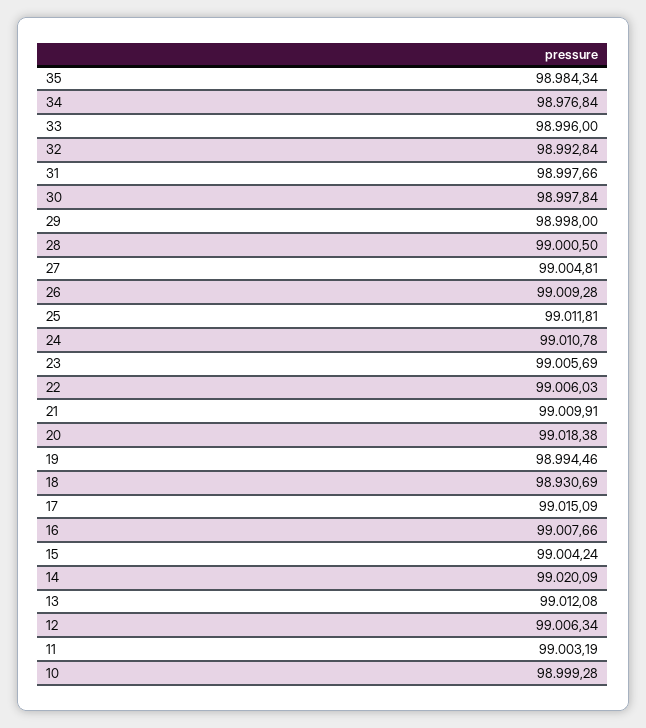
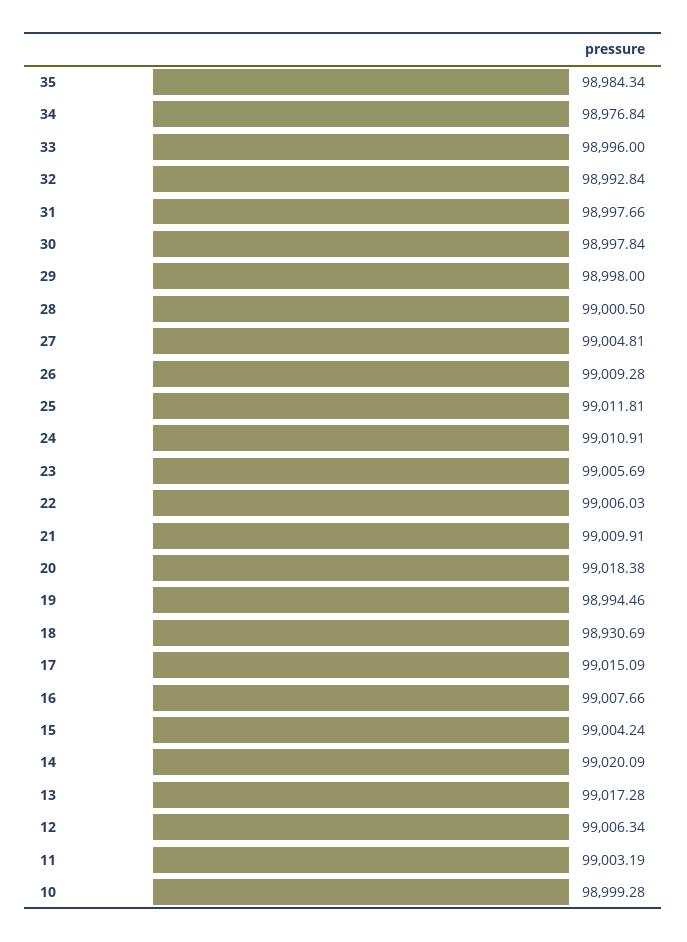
24: 99010.78 -> 99010.91
13: 99012.08 -> 99017.28

